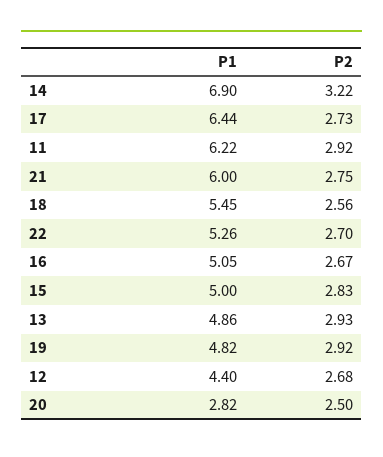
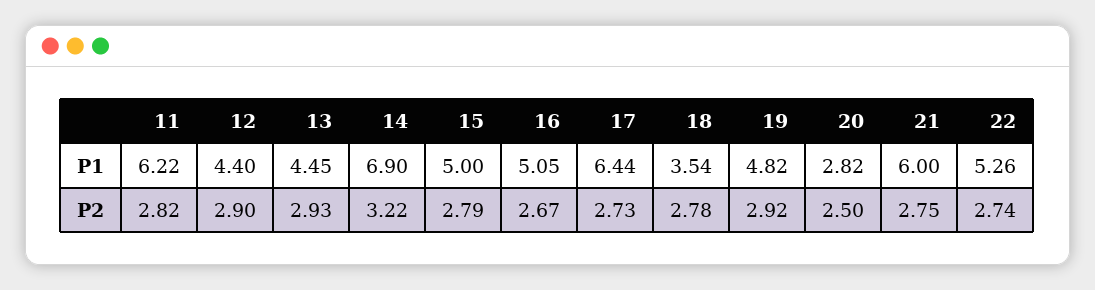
P2, 11: 2.92 -> 2.82
P1, 18: 5.45 -> 3.54
P2, 18: 2.56 -> 2.78
P2, 22: 2.7 -> 2.74
P2, 15: 2.83 -> 2.79
P1, 13: 4.86 -> 4.45
P2, 12: 2.68 -> 2.9

